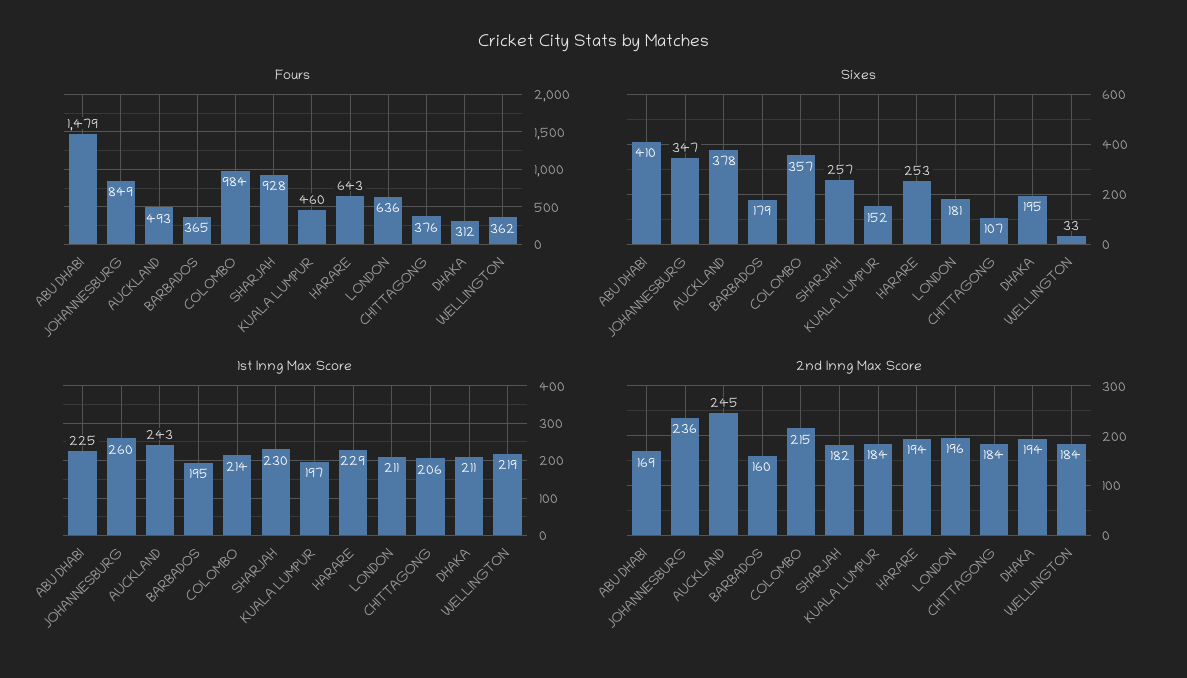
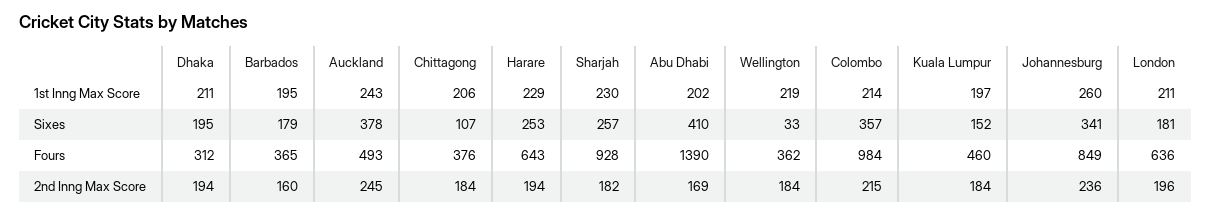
Fours, ABU DHABI: 1479 -> 1390
Sixes, JOHANNESBURG: 347 -> 341
1st Inng Max Score, ABU DHABI: 225 -> 202

